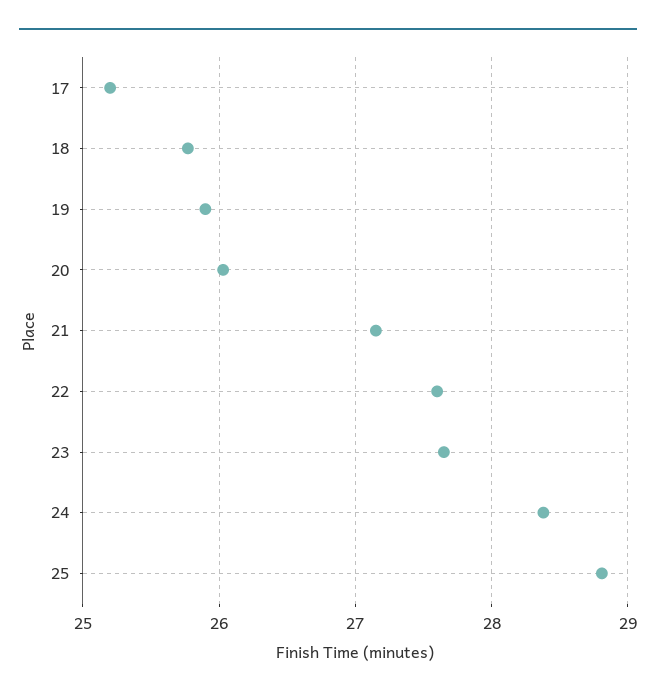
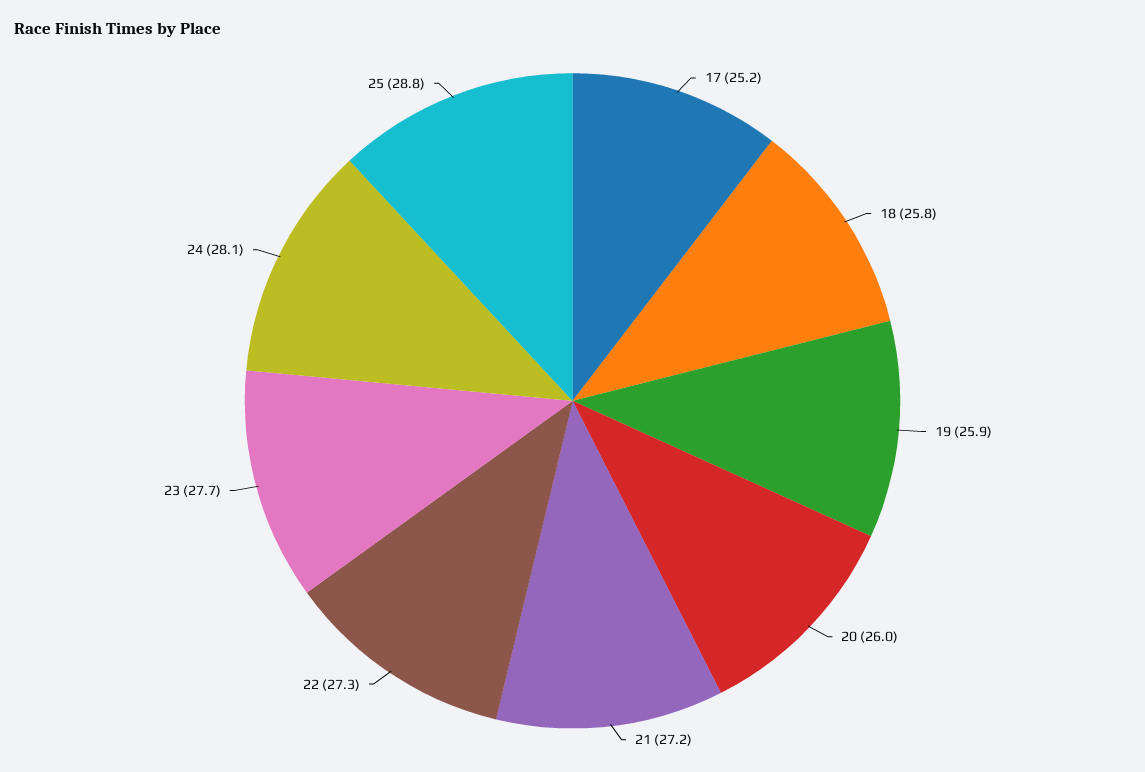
22: 27.6 -> 27.3
24: 28.4 -> 28.1

